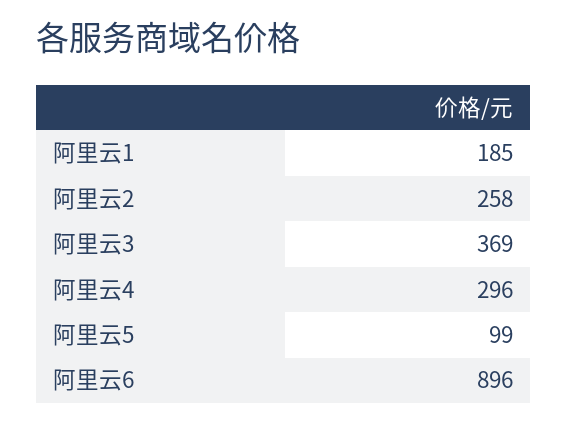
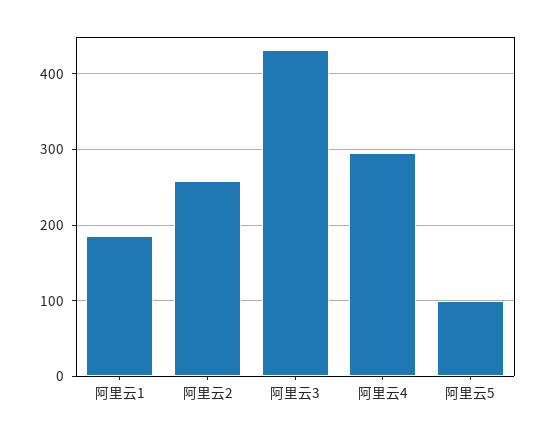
阿里云3: 369 -> 430
阿里云6: 896 -> none

